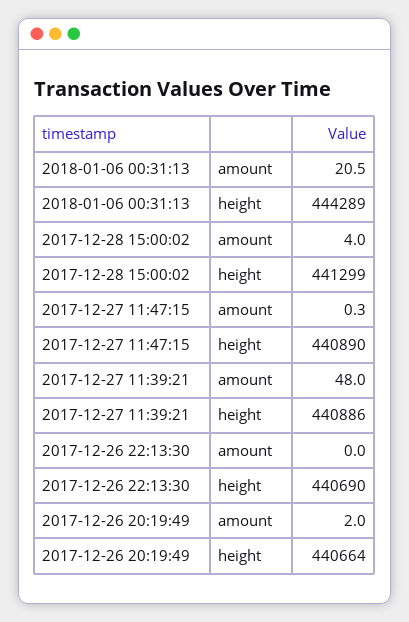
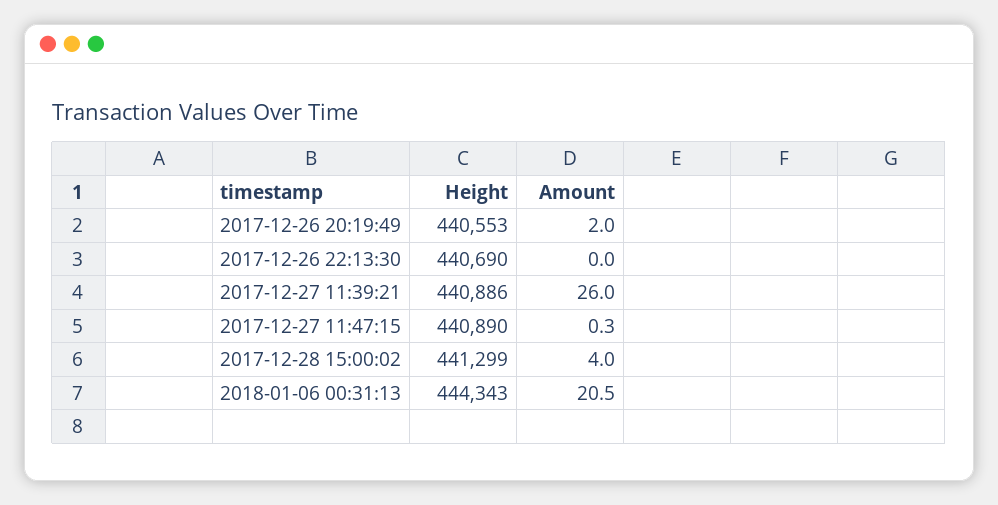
2018-01-06 00:31:13, height: 444289 -> 444343
2017-12-27 11:39:21, amount: 48 -> 26
2017-12-26 20:19:49, height: 440664 -> 440553

